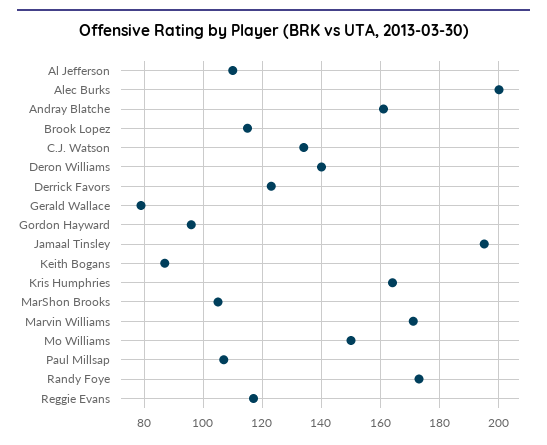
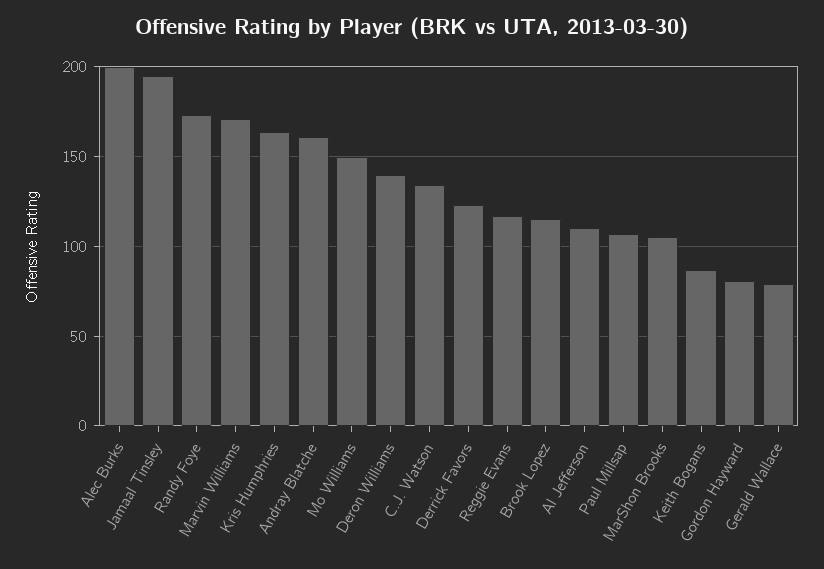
Gordon Hayward: 95 -> 80

